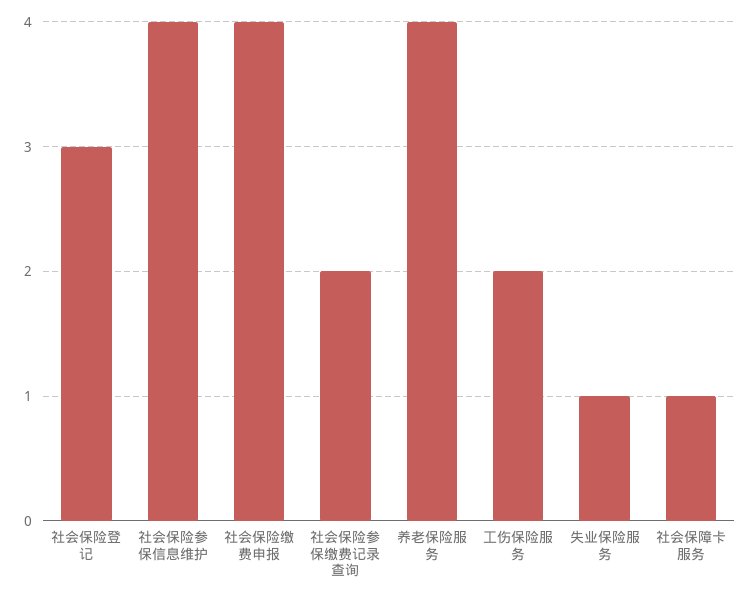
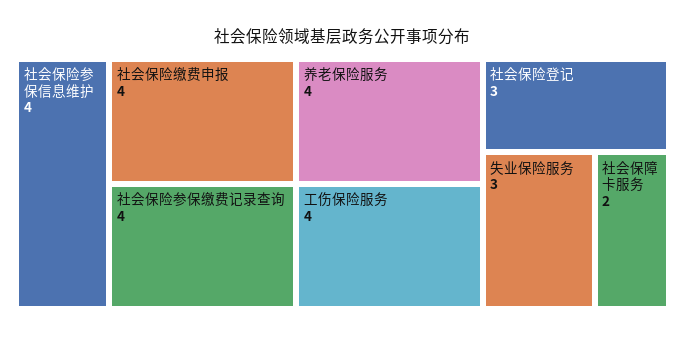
社会保险参保缴费记录查询: 2 -> 4
工伤保险服务: 2 -> 4
失业保险服务: 1 -> 3
社会保障卡服务: 1 -> 2

